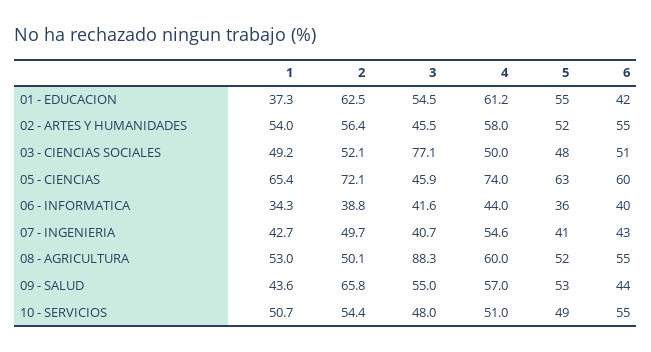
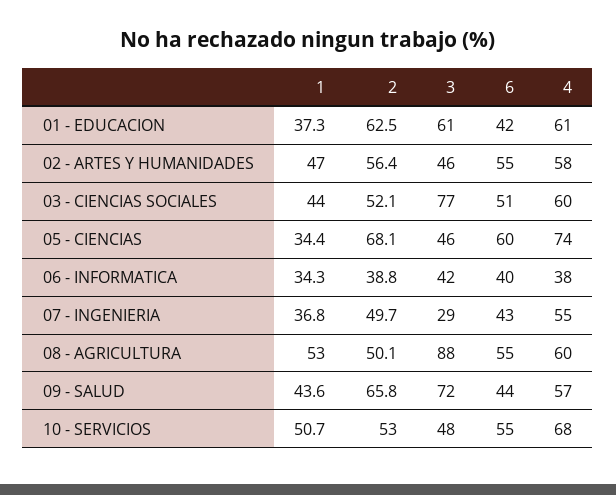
3, 01 - EDUCACION: 54.5 -> 61
5, 01 - EDUCACION: 55 -> none
1, 02 - ARTES Y HUMANIDADES: 54 -> 47
5, 02 - ARTES Y HUMANIDADES: 52 -> none
1, 03 - CIENCIAS SOCIALES: 49.2 -> 44
4, 03 - CIENCIAS SOCIALES: 50 -> 60
5, 03 - CIENCIAS SOCIALES: 48 -> none
1, 05 - CIENCIAS: 65.4 -> 34.4
2, 05 - CIENCIAS: 72.1 -> 68.1
5, 05 - CIENCIAS: 63 -> none
4, 06 - INFORMATICA: 44 -> 38
5, 06 - INFORMATICA: 36 -> none
1, 07 - INGENIERIA: 42.7 -> 36.8
3, 07 - INGENIERIA: 40.7 -> 29
5, 07 - INGENIERIA: 41 -> none
5, 08 - AGRICULTURA: 52 -> none
3, 09 - SALUD: 55 -> 72
5, 09 - SALUD: 53 -> none
2, 10 - SERVICIOS: 54.4 -> 53
4, 10 - SERVICIOS: 51 -> 68
5, 10 - SERVICIOS: 49 -> none

